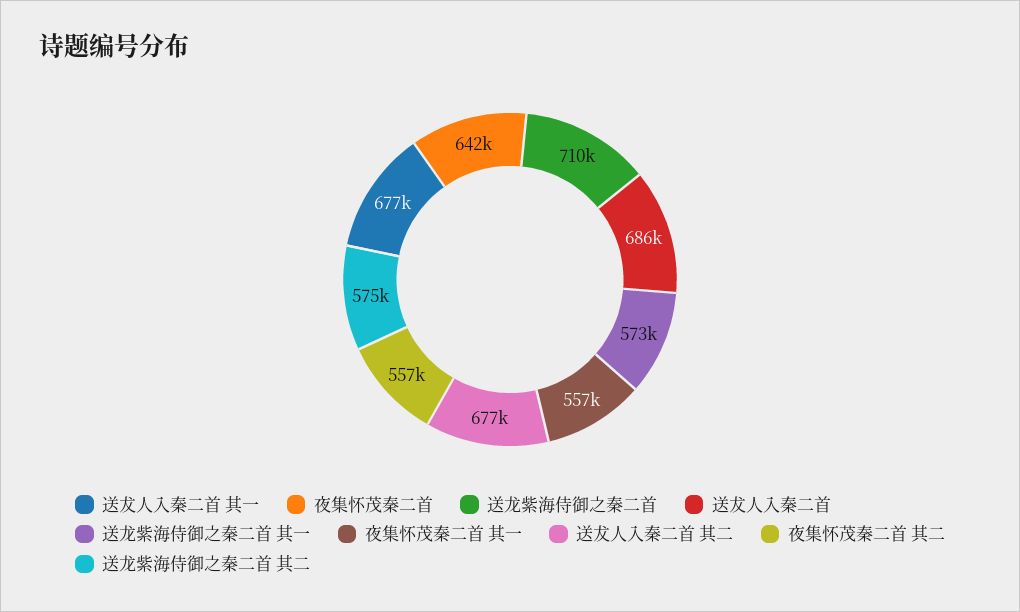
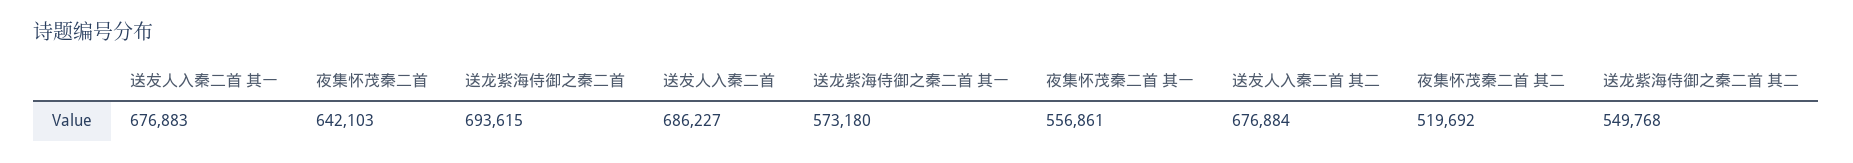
送龙紫海侍御之秦二首: 710000 -> 693615
夜集怀茂秦二首 其二: 557000 -> 519692
送龙紫海侍御之秦二首 其二: 575000 -> 549768

